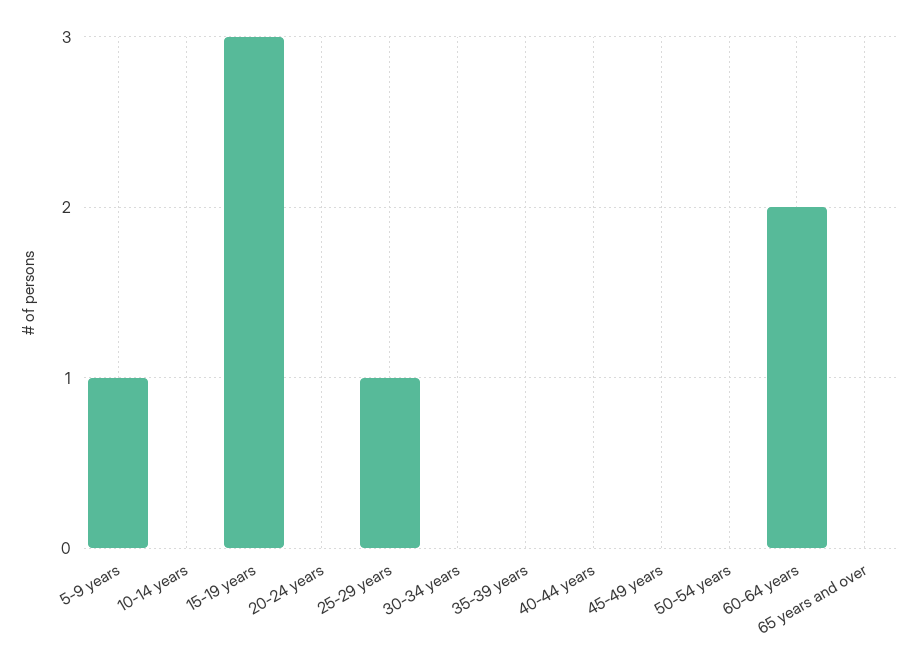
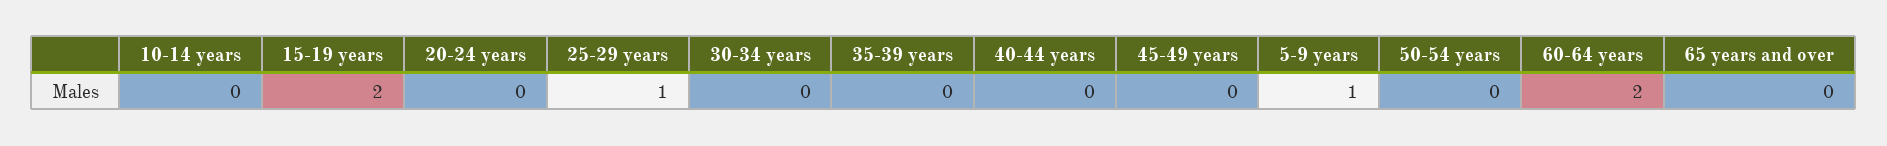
15-19 years: 3 -> 2

